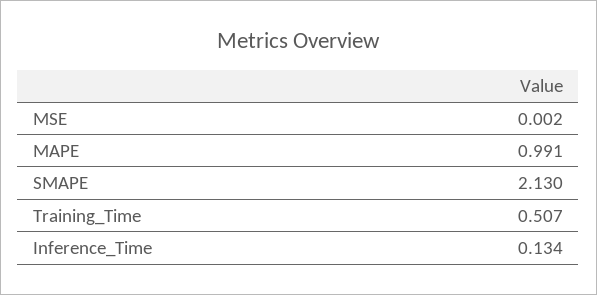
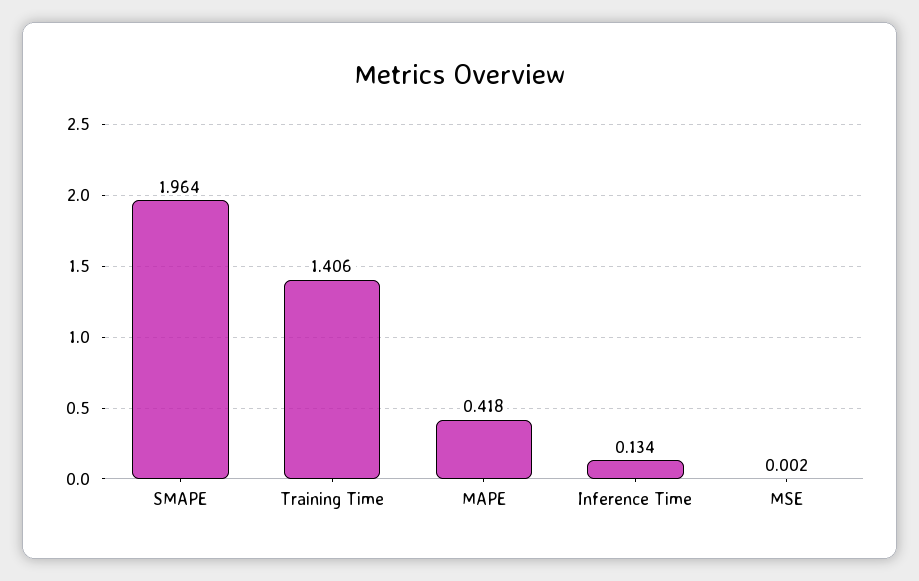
MAPE: 0.991 -> 0.418
SMAPE: 2.13 -> 1.964
Training_Time: 0.507 -> 1.406

